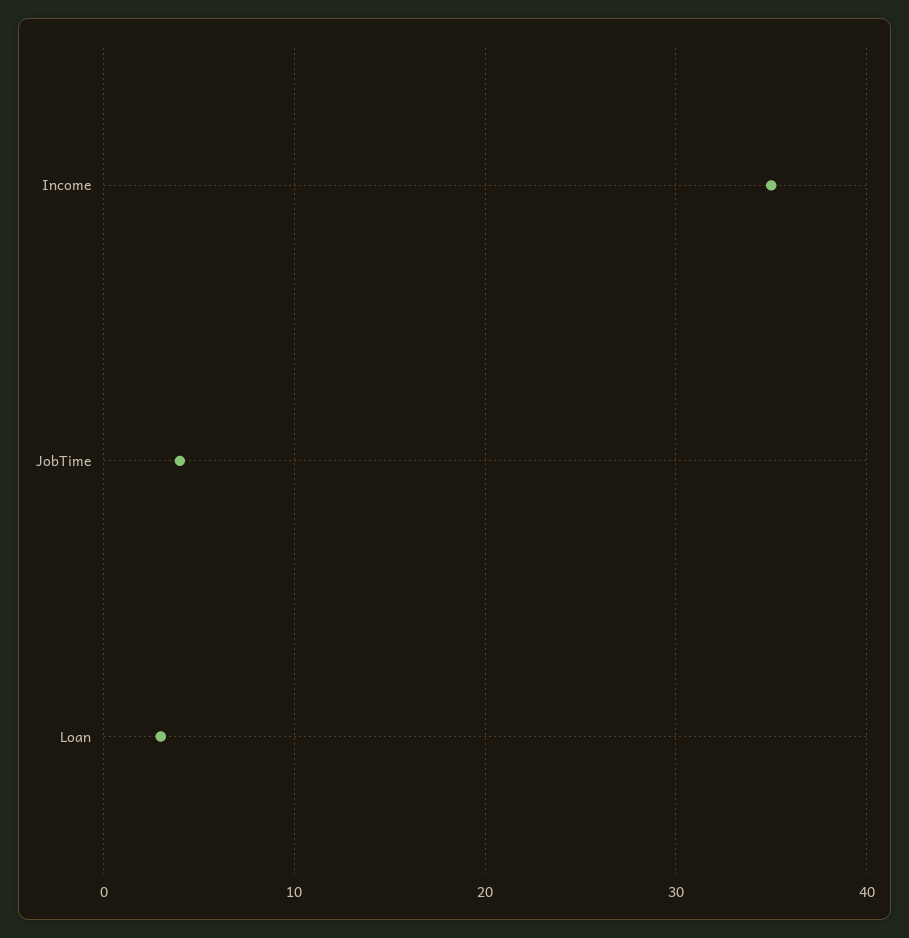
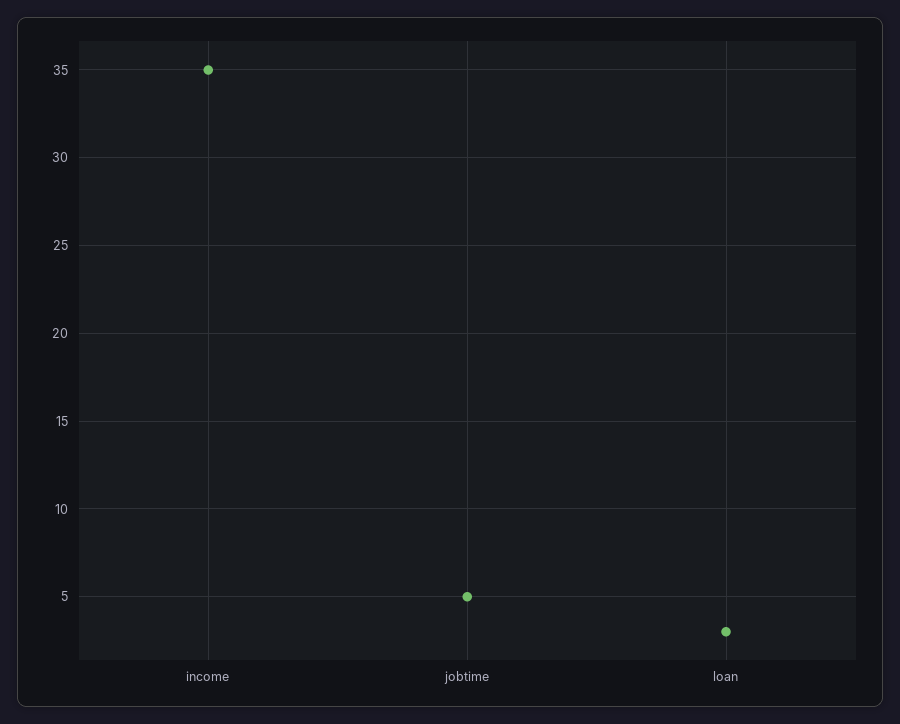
JobTime: 4 -> 5

